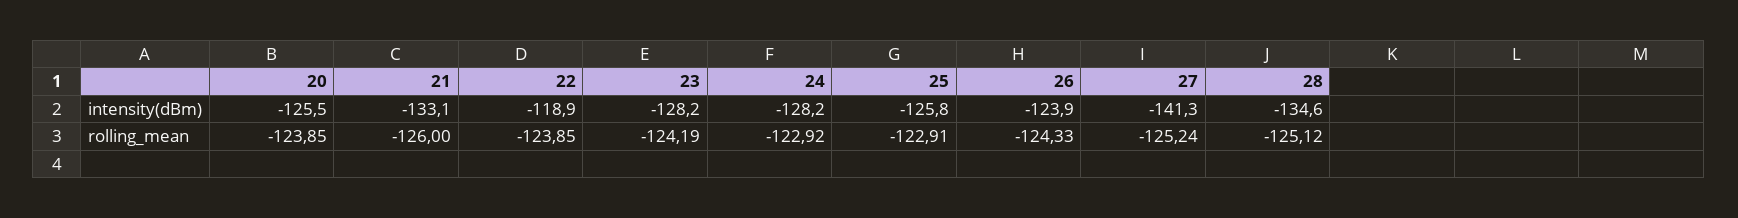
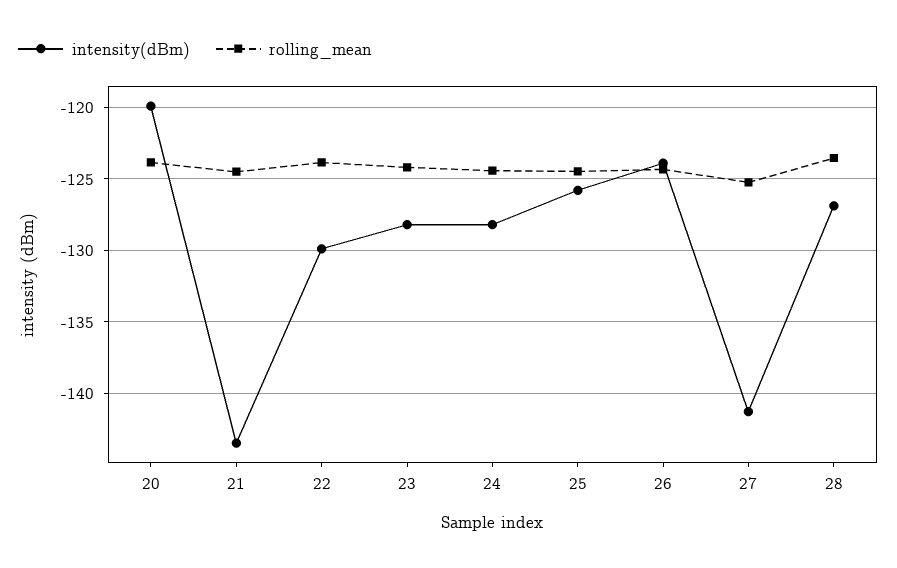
intensity(dBm), 20: -125.5 -> -120
intensity(dBm), 21: -133.1 -> -143.5
intensity(dBm), 22: -118.9 -> -130
intensity(dBm), 28: -134.6 -> -127
rolling_mean, 21: -126 -> -124.5
rolling_mean, 24: -122.92 -> -124.5
rolling_mean, 25: -122.91 -> -124.5
rolling_mean, 28: -125.12 -> -123.5

